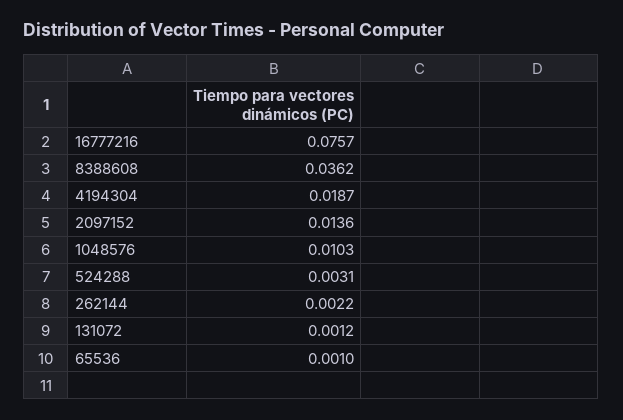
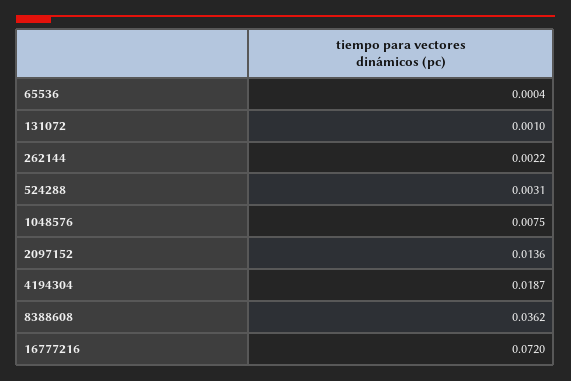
16777216: 0.0757 -> 0.072
1048576: 0.0103 -> 0.0075
131072: 0.0012 -> 0.001
65536: 0.001 -> 0.0004

